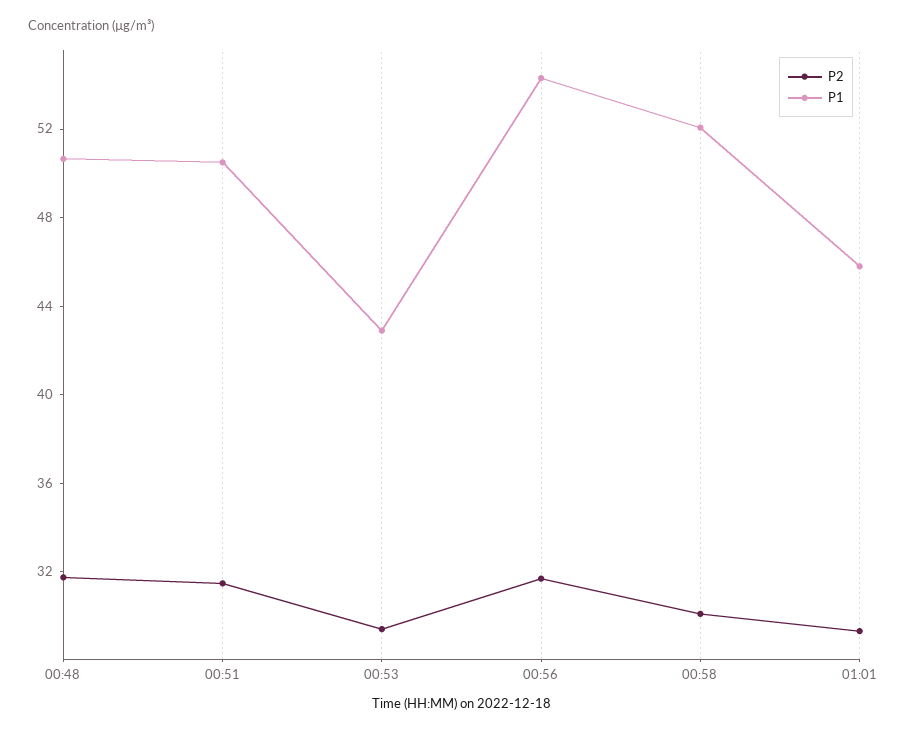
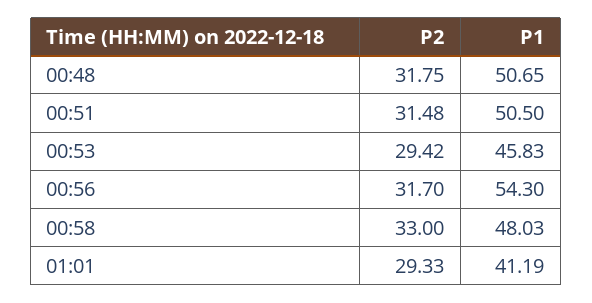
P1, 00:53: 43 -> 45.83
P2, 00:58: 30 -> 33
P1, 00:58: 52 -> 48.03
P1, 01:01: 46 -> 41.19

